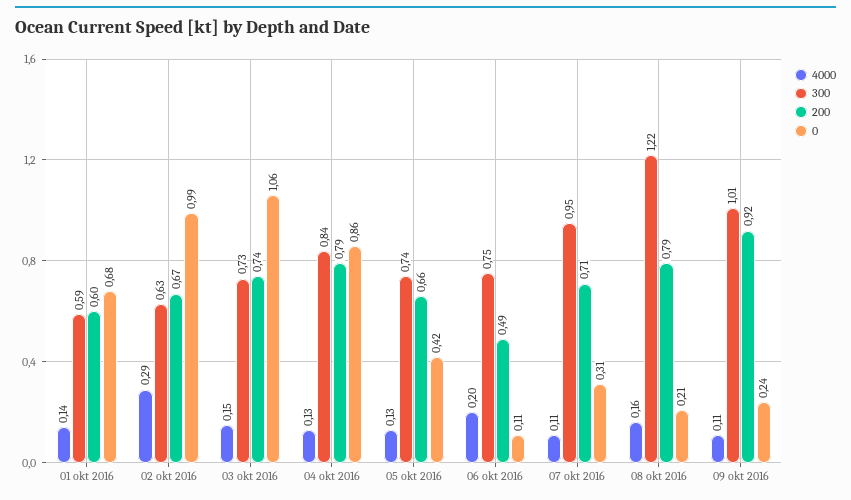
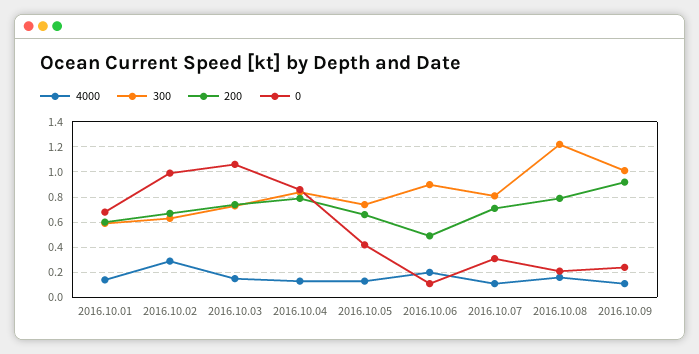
300, 06 okt 2016: 0.75 -> 0.9
300, 07 okt 2016: 0.95 -> 0.8

